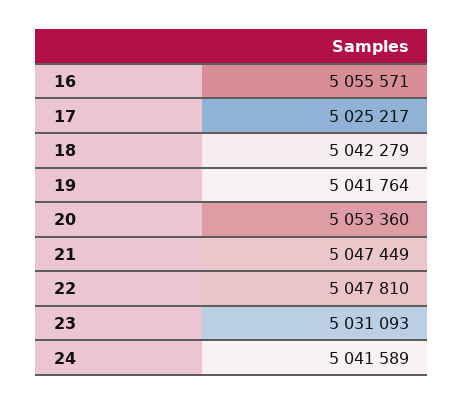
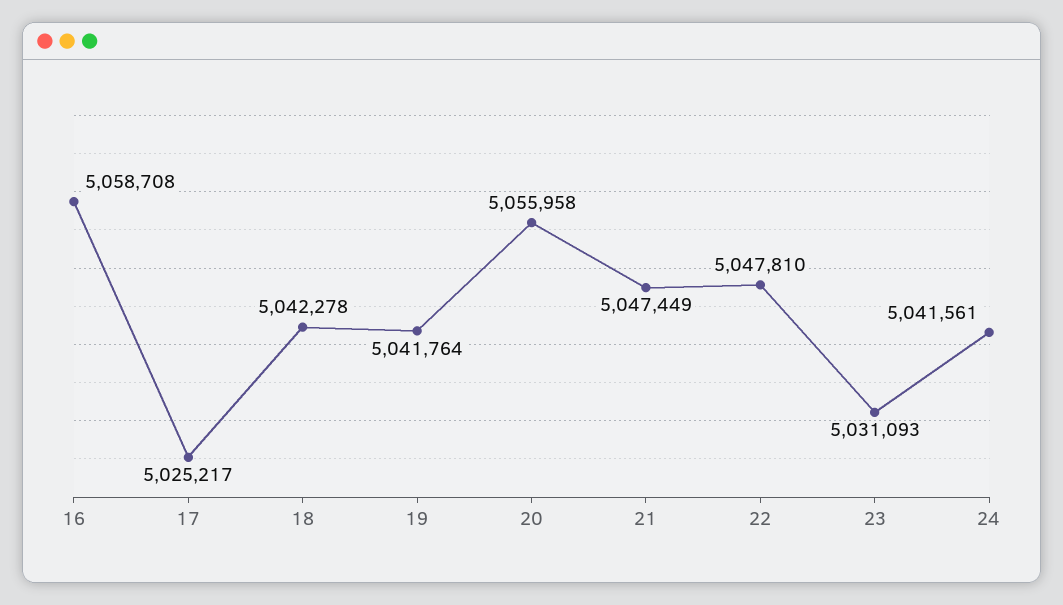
16: 5055571 -> 5058708
18: 5042279 -> 5042278
20: 5053360 -> 5055958
24: 5041589 -> 5041561

